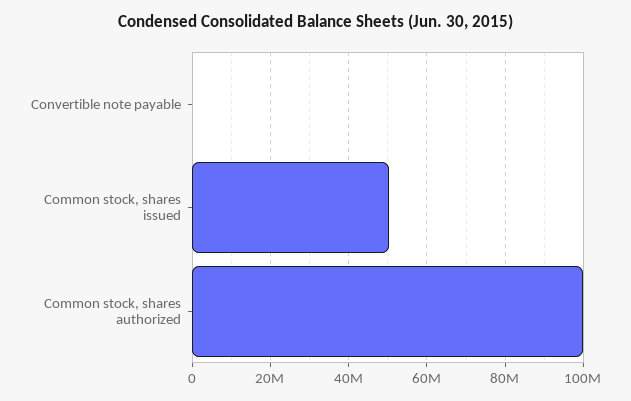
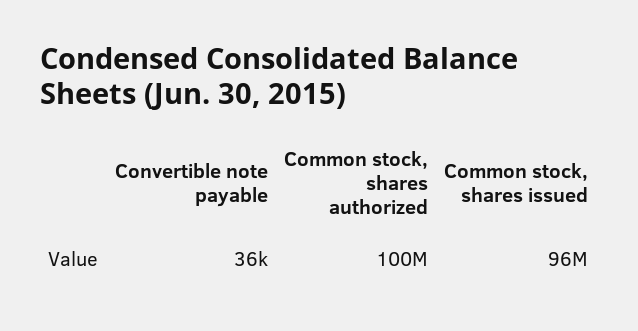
Common stock, shares issued: 50000000 -> 96000000

